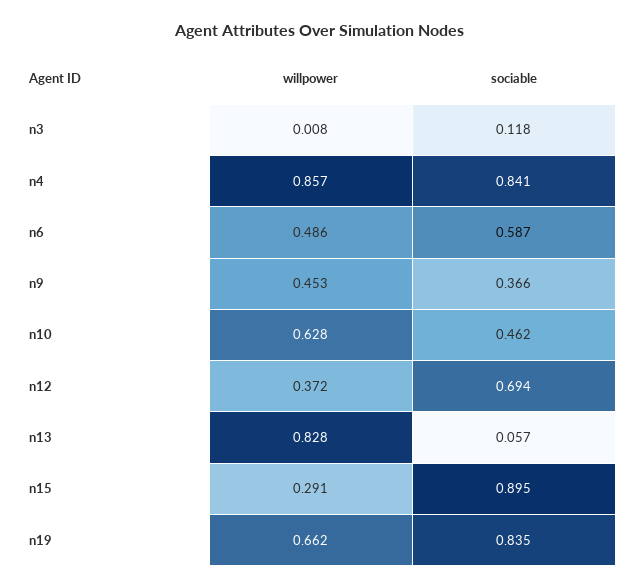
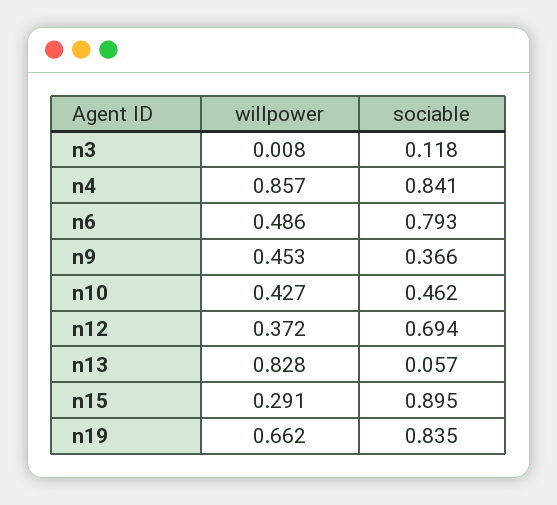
sociable, n6: 0.587 -> 0.793
willpower, n10: 0.628 -> 0.427

